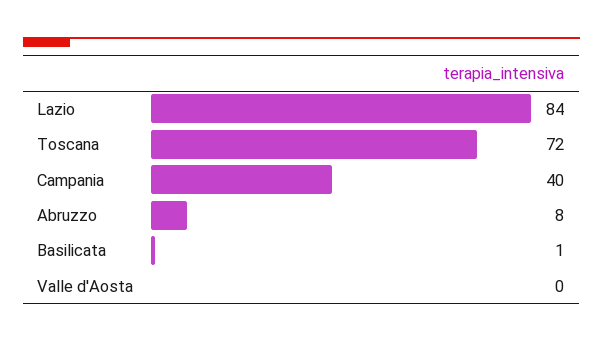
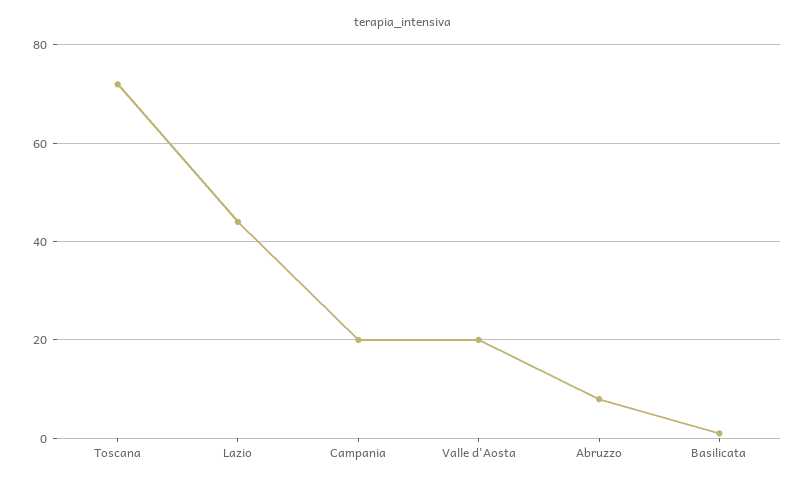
Lazio: 84 -> 45
Campania: 40 -> 20
Valle d'Aosta: 0 -> 20

